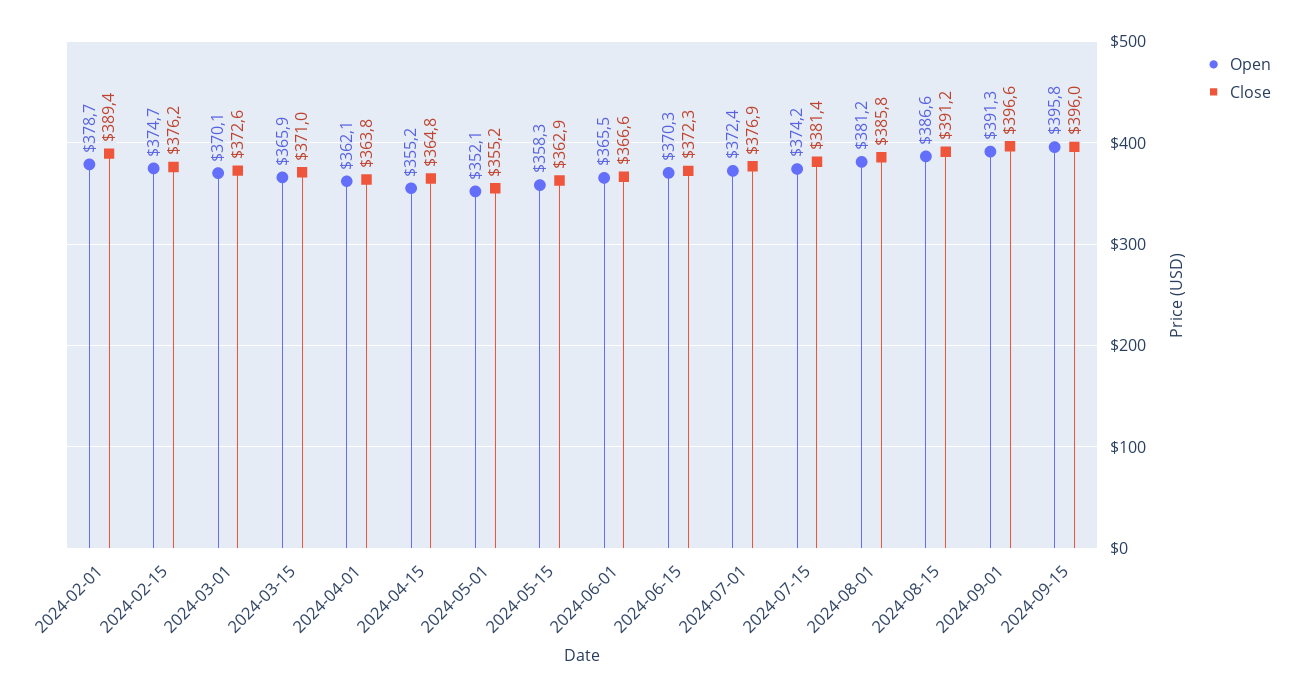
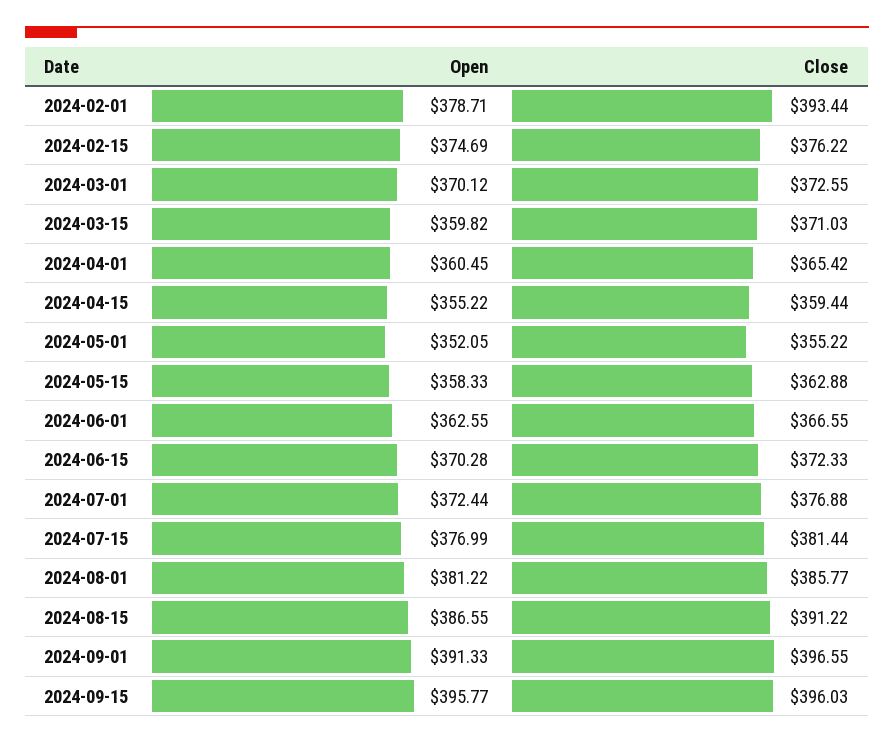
Close, 2024-02-01: 389.4 -> 393.44
Open, 2024-03-15: 365.9 -> 359.82
Open, 2024-04-01: 362.1 -> 360.45
Close, 2024-04-01: 363.8 -> 365.42
Close, 2024-04-15: 364.8 -> 359.44
Open, 2024-06-01: 365.5 -> 362.55
Open, 2024-07-15: 374.2 -> 376.99

